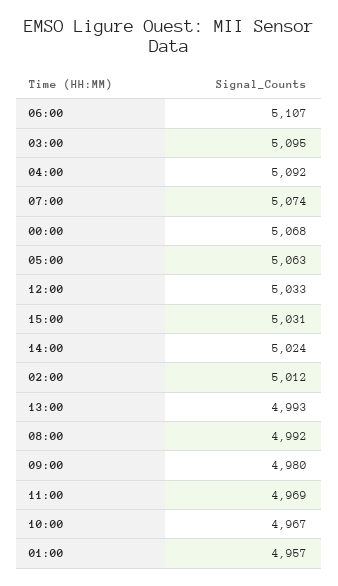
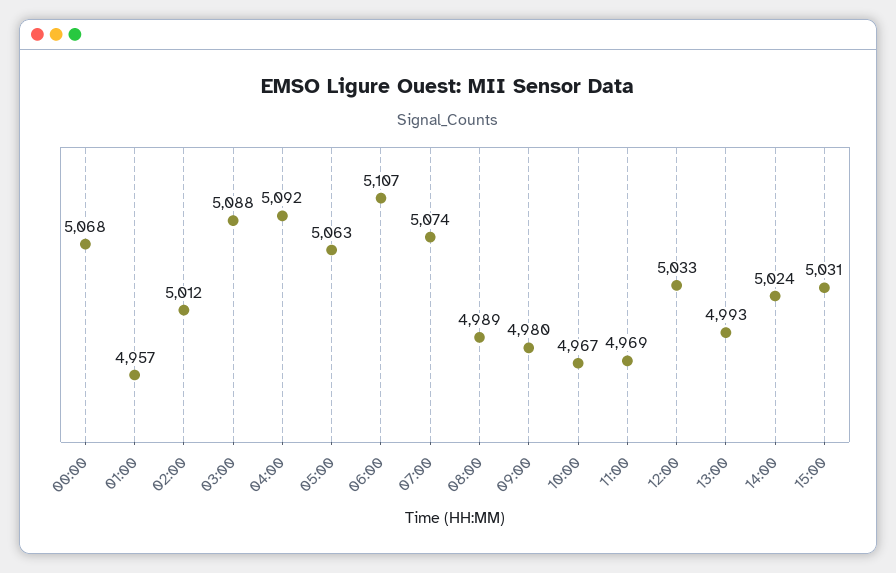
03:00: 5095 -> 5088
08:00: 4992 -> 4989

